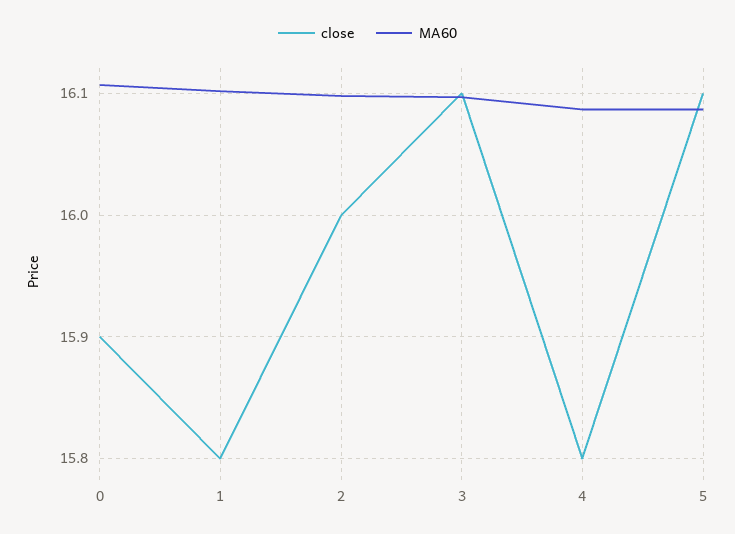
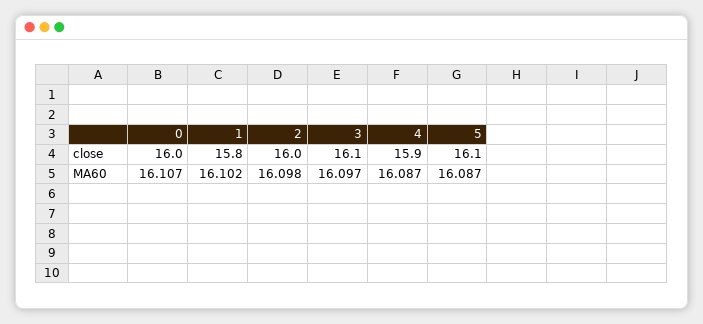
close, 0: 15.9 -> 16
close, 4: 15.8 -> 15.9

